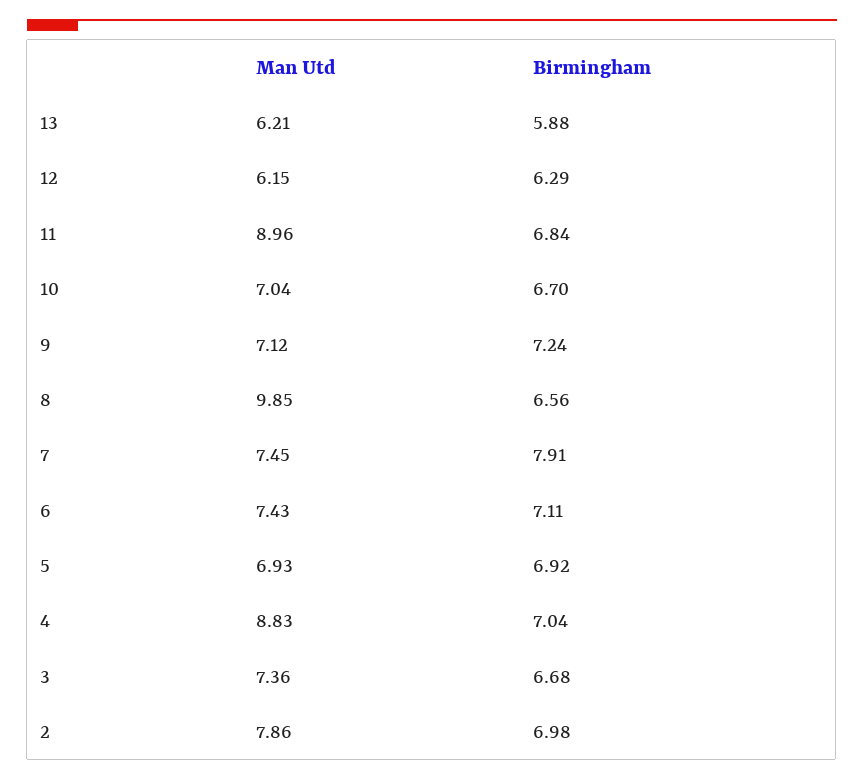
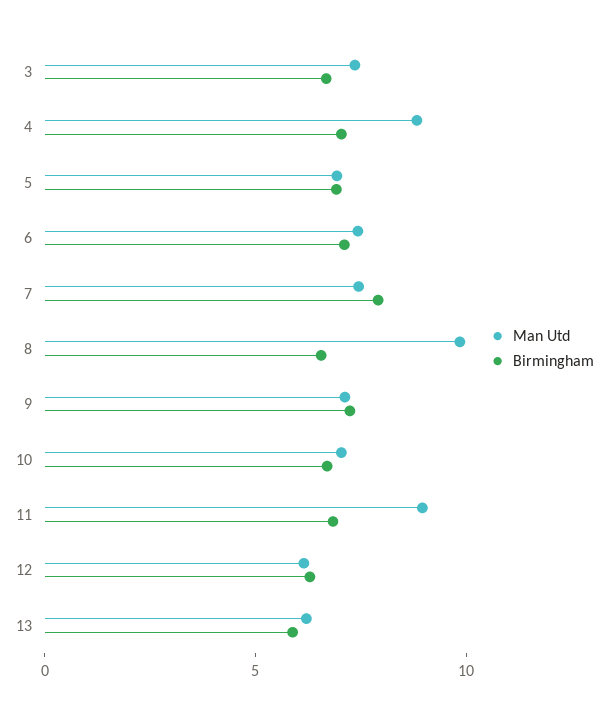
Man Utd, 2: 7.86 -> none
Birmingham, 2: 6.98 -> none

